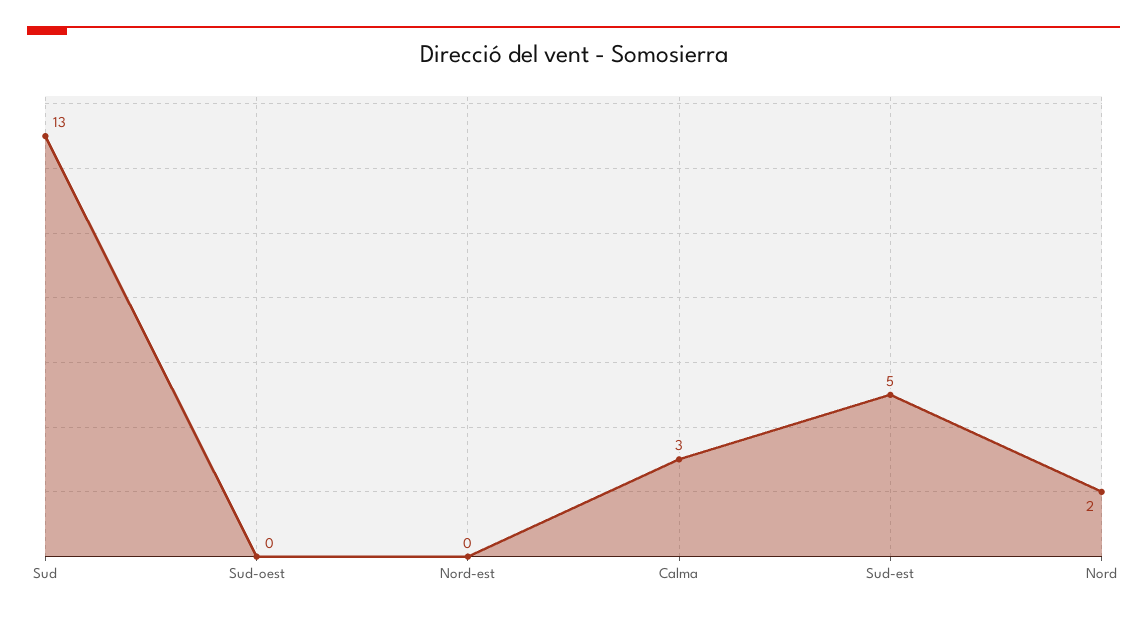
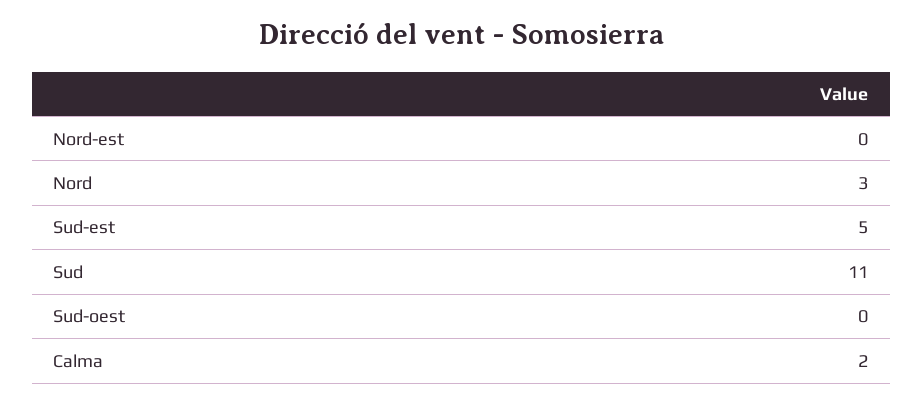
Sud: 13 -> 11
Calma: 3 -> 2
Nord: 2 -> 3

